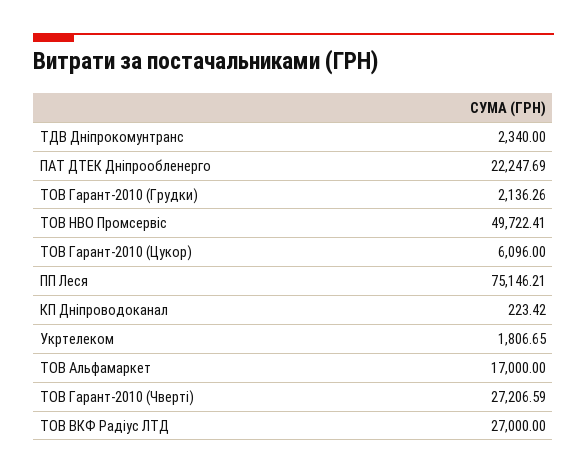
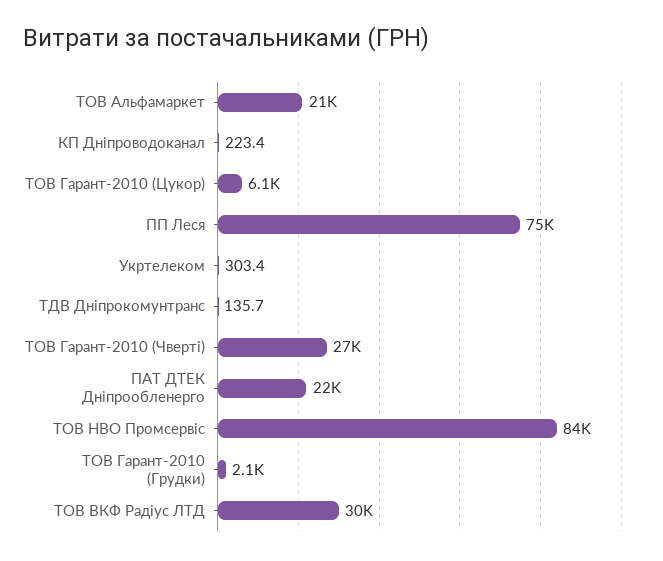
ТДВ Дніпрокомунтранс: 2340 -> 135.7
ТОВ НВО Промсервіс: 49722.41 -> 84000
Укртелеком: 1806.65 -> 303.4
ТОВ Альфамаркет: 17000 -> 21000
ТОВ ВКФ Радіус ЛТД: 27000 -> 30000

